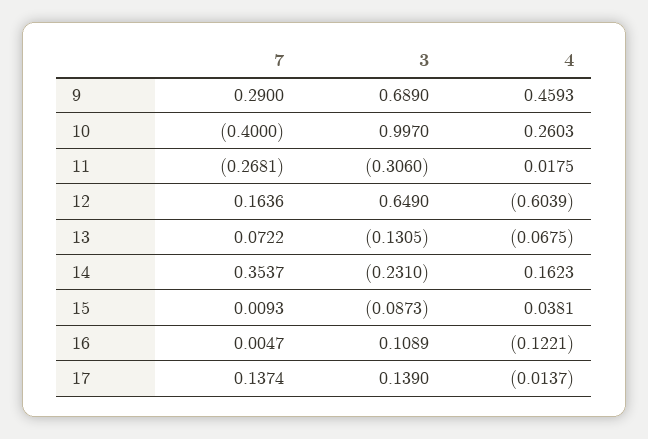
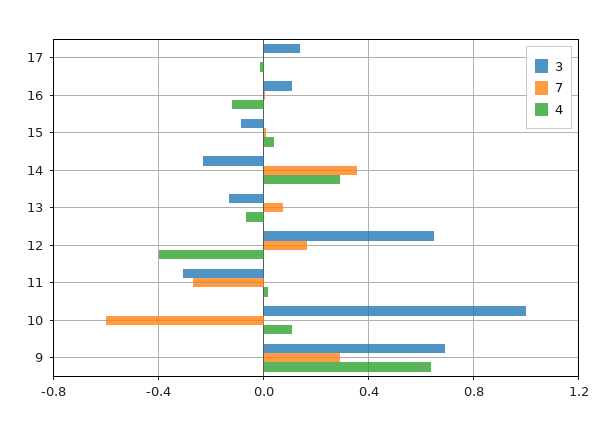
4, 9: 0.4593 -> 0.65
7, 10: -0.4 -> -0.6
4, 10: 0.2603 -> 0.1
4, 12: -0.6039 -> -0.4
4, 14: 0.1623 -> 0.3
7, 17: 0.1374 -> 0

